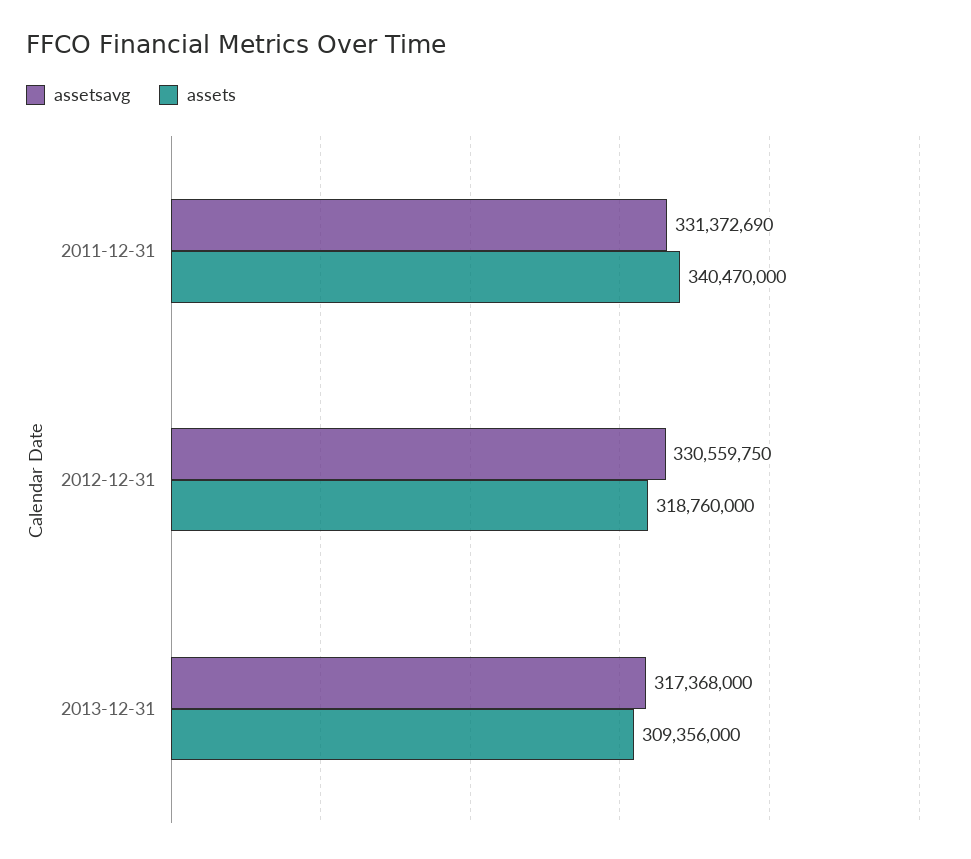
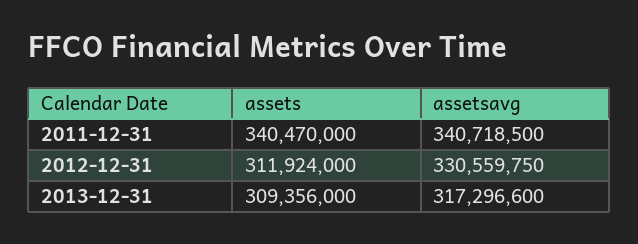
assetsavg, 2011-12-31: 331372690 -> 340718500
assets, 2012-12-31: 318760000 -> 311924000
assetsavg, 2013-12-31: 317368000 -> 317296600

